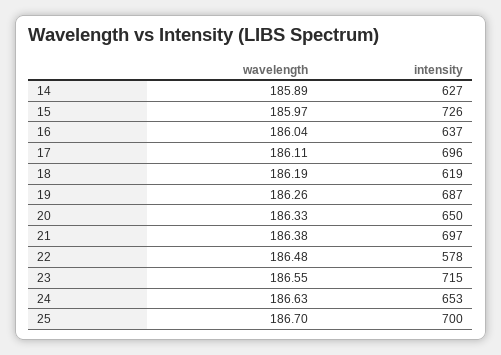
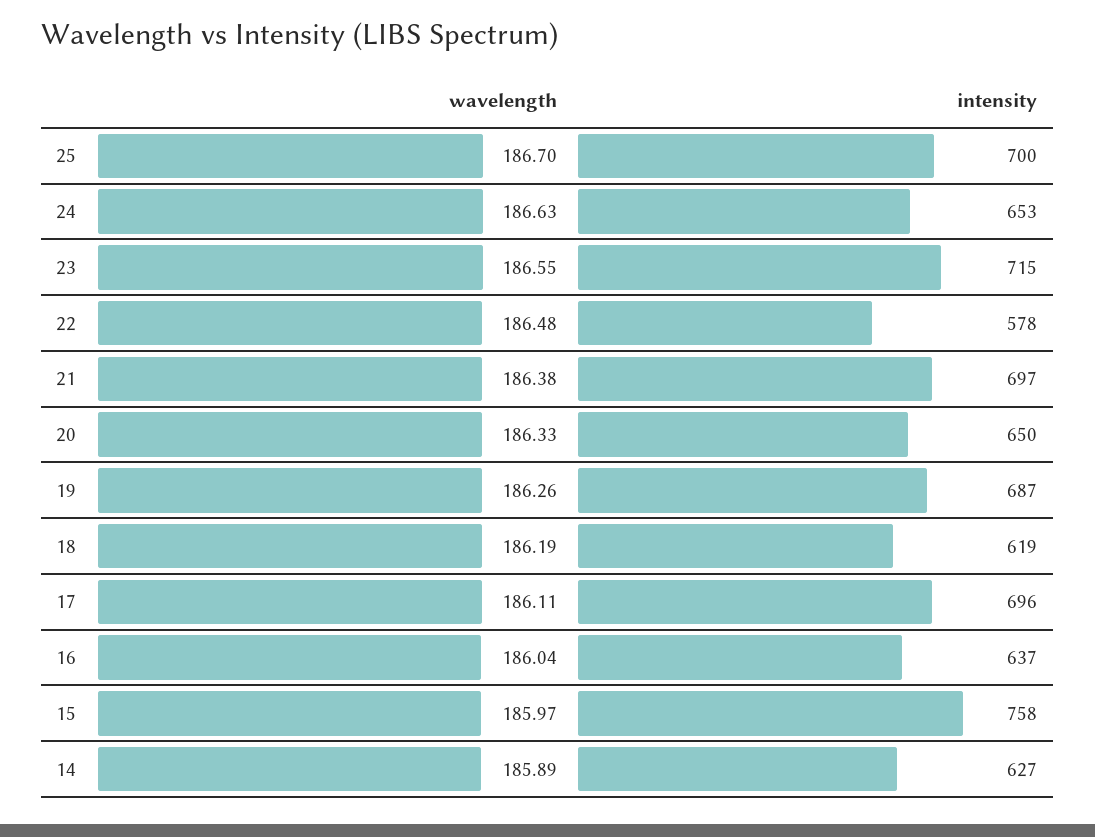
intensity, 15: 726 -> 758

